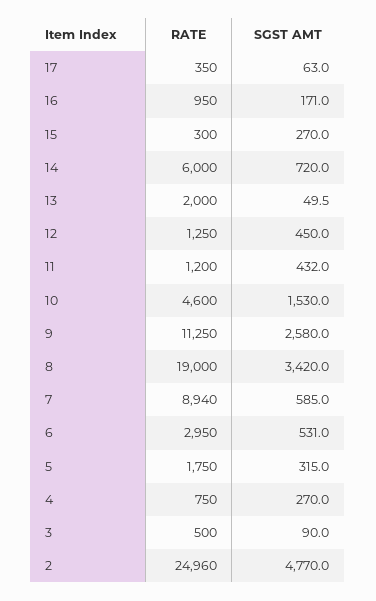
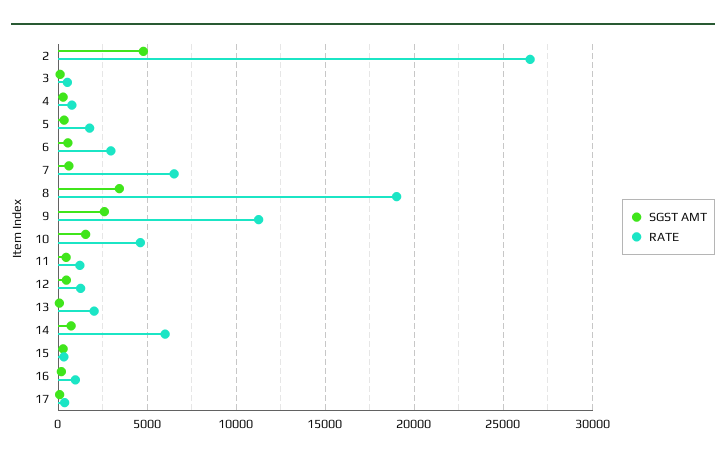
RATE, 7: 8940 -> 6500
RATE, 2: 24960 -> 26500

